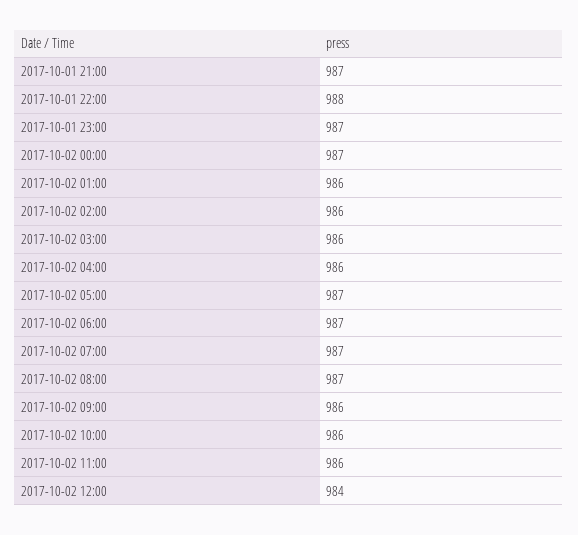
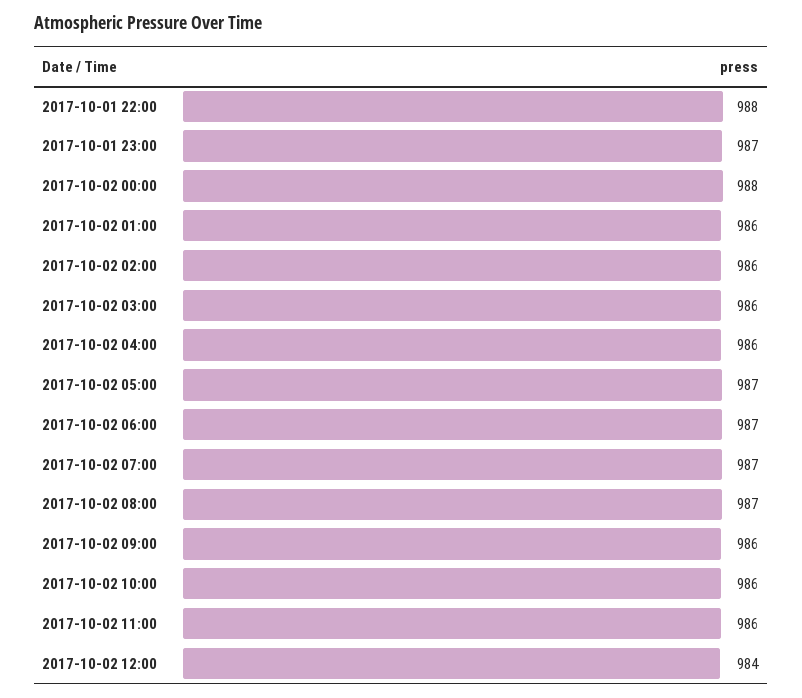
2017-10-01 21:00: 987 -> none
2017-10-02 00:00: 987 -> 988

